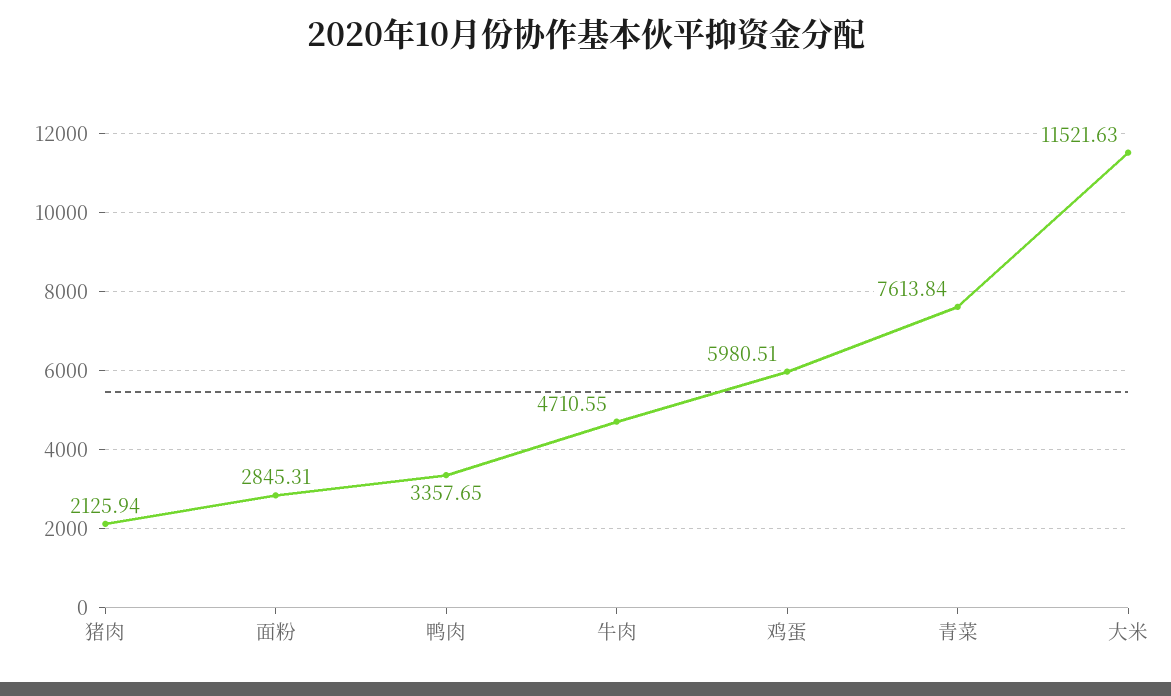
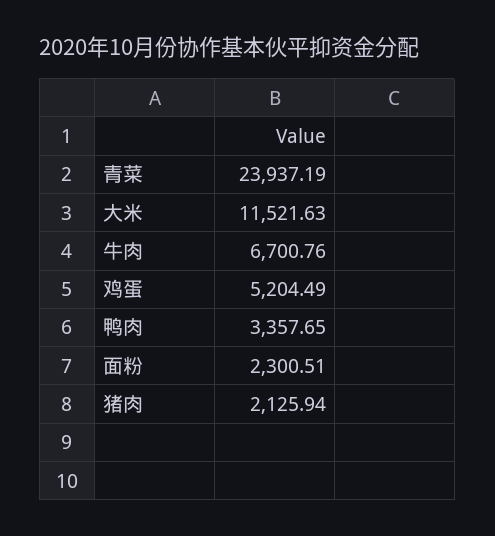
面粉: 2845.31 -> 2300.51
牛肉: 4710.55 -> 6700.76
鸡蛋: 5980.51 -> 5204.49
青菜: 7613.84 -> 23937.19

